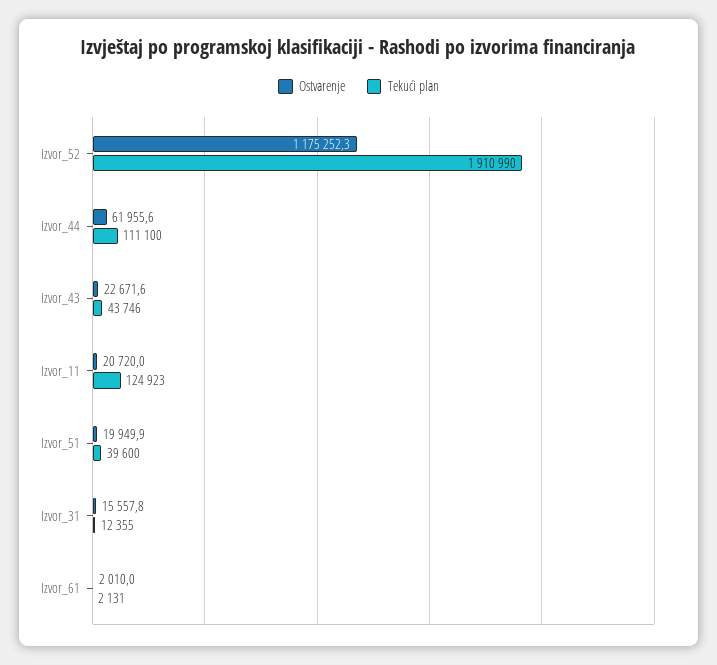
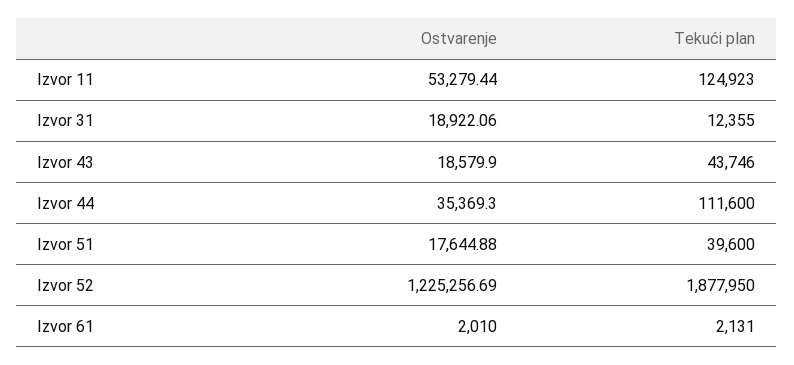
Ostvarenje, Izvor_52: 1175252.3 -> 1225256.69
Tekući plan, Izvor_52: 1910990 -> 1877950
Ostvarenje, Izvor_44: 61955.6 -> 35369.3
Tekući plan, Izvor_44: 111100 -> 111600
Ostvarenje, Izvor_43: 22671.6 -> 18579.9
Ostvarenje, Izvor_11: 20720 -> 53279.44
Ostvarenje, Izvor_51: 19949.9 -> 17644.88
Ostvarenje, Izvor_31: 15557.8 -> 18922.06

